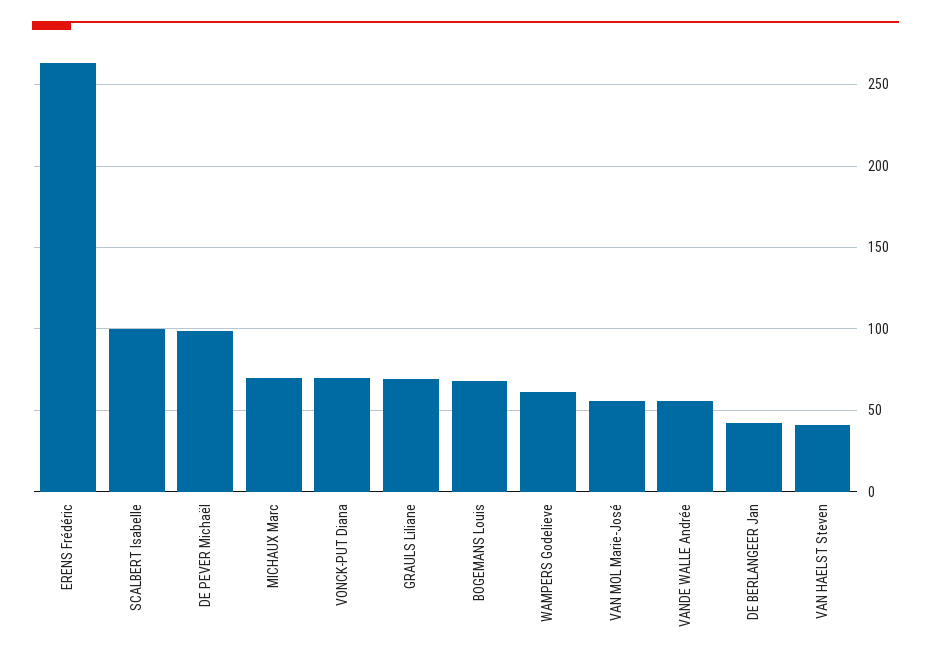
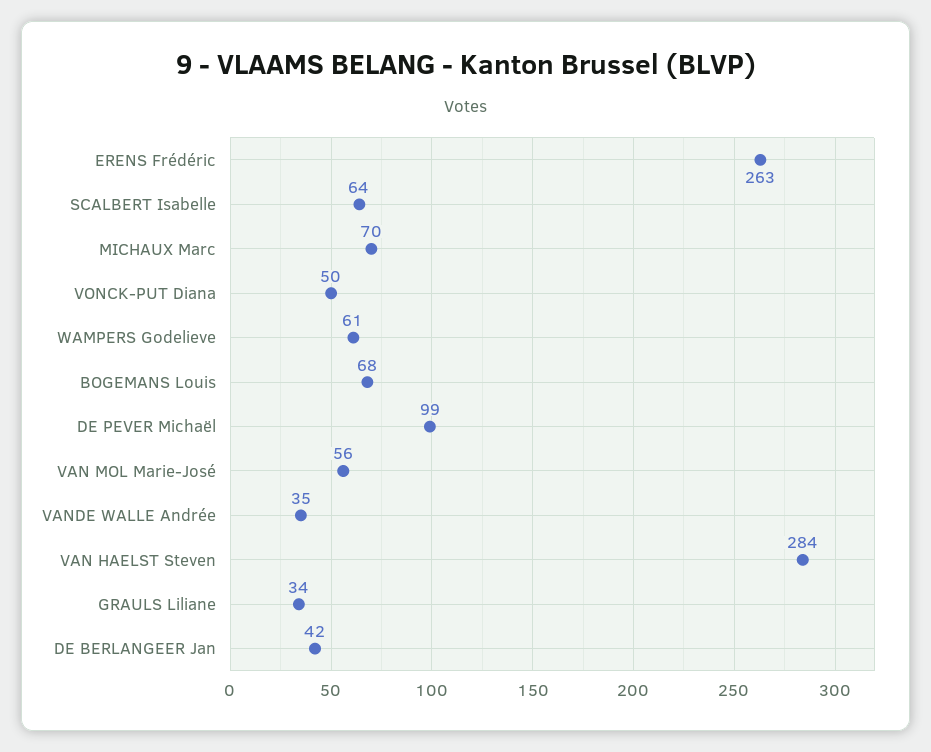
SCALBERT Isabelle: 100 -> 64
VONCK-PUT Diana: 70 -> 50
GRAULS Liliane: 70 -> 34
VANDE WALLE Andrée: 55 -> 35
VAN HAELST Steven: 40 -> 284

